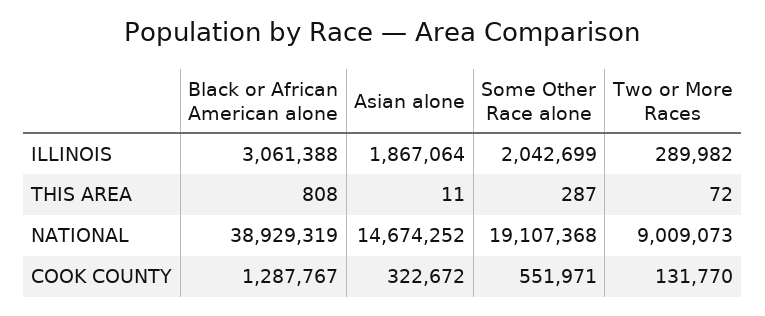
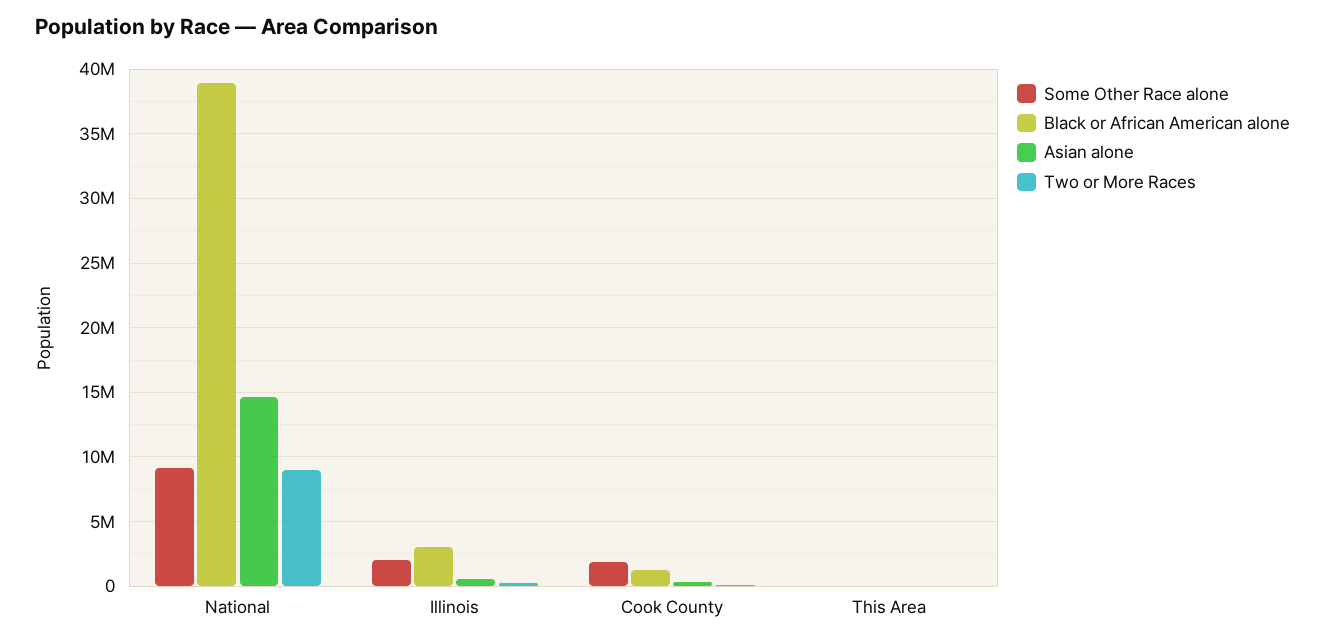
Asian alone, ILLINOIS: 1867064 -> 500000
Some Other Race alone, NATIONAL: 19107368 -> 9000000
Some Other Race alone, COOK COUNTY: 551971 -> 2000000

